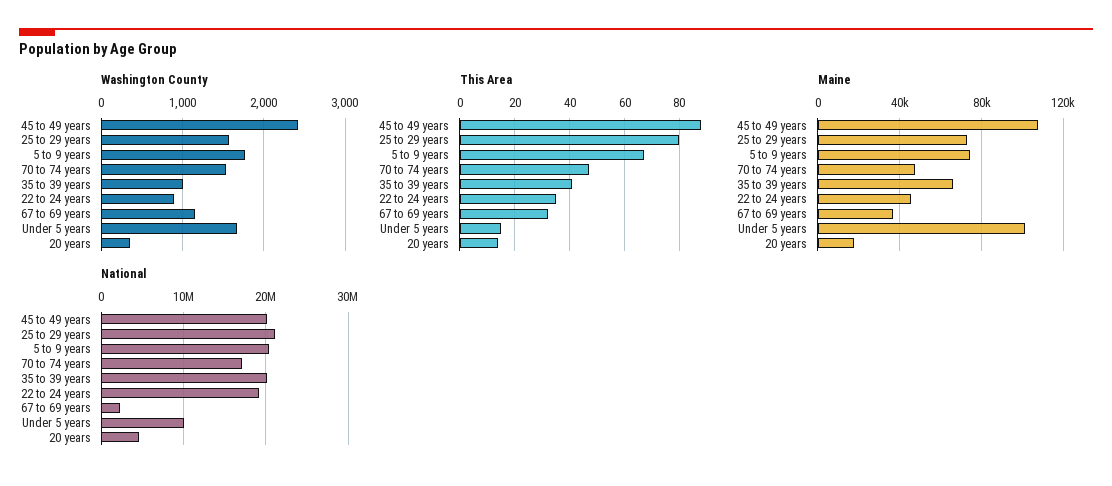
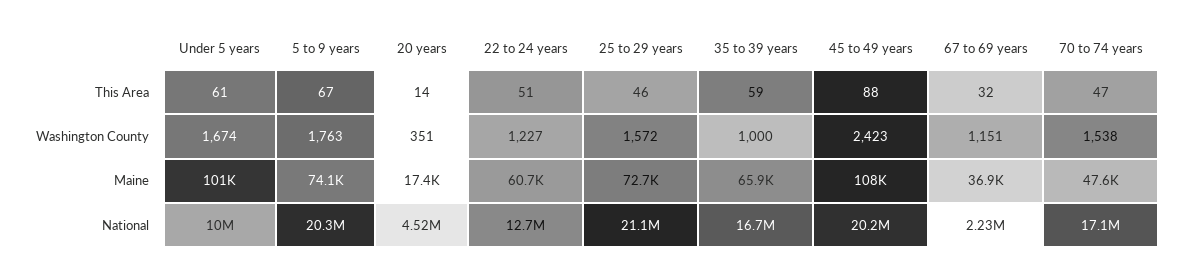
Washington County, 22 to 24 years: 900 -> 1227
This Area, 25 to 29 years: 80 -> 46
This Area, 35 to 39 years: 40 -> 59
This Area, 22 to 24 years: 35 -> 51
This Area, Under 5 years: 15 -> 61
Maine, 22 to 24 years: 45000 -> 60700
National, 35 to 39 years: 20000000 -> 16700000
National, 22 to 24 years: 19000000 -> 12700000

